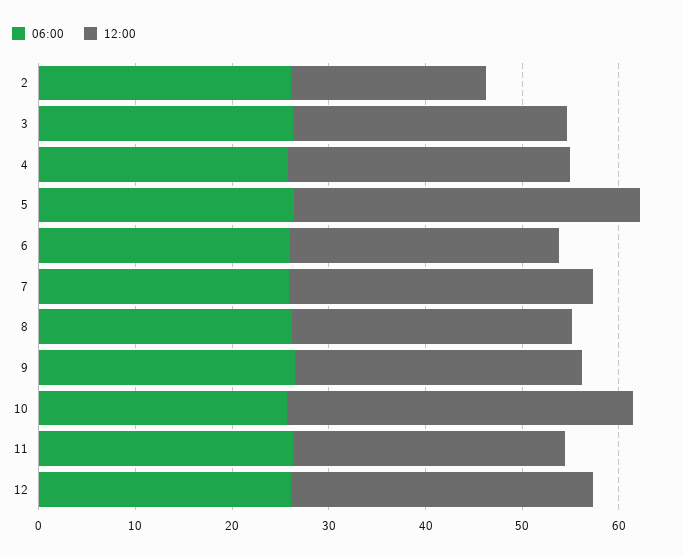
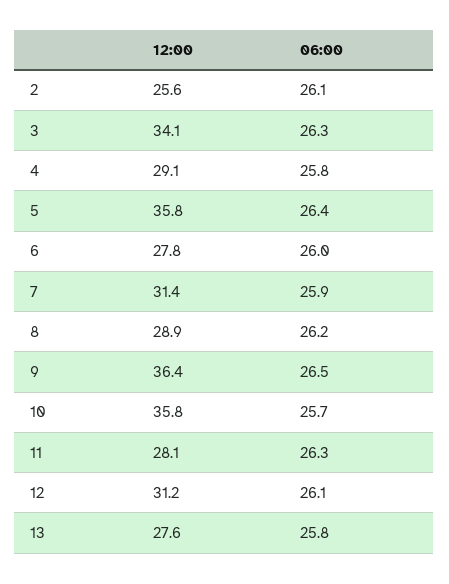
12:00, 2: 20 -> 25.6
12:00, 3: 28 -> 34.1
12:00, 9: 30 -> 36.4
12:00, 13: none -> 27.6
06:00, 13: none -> 25.8

